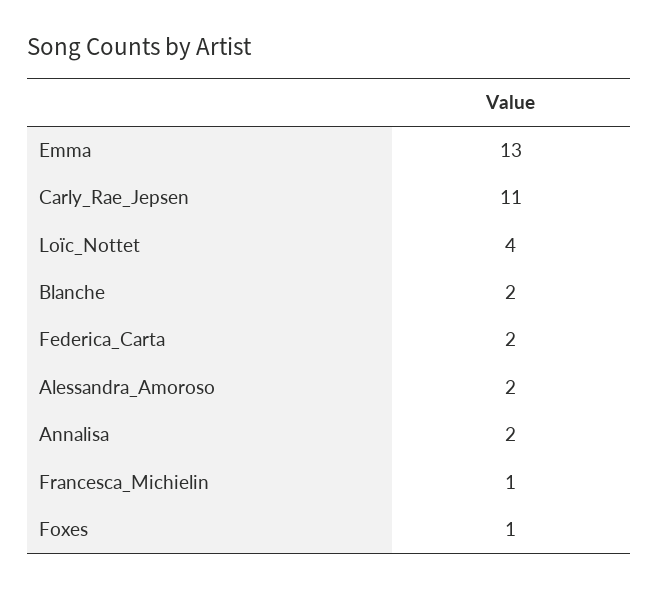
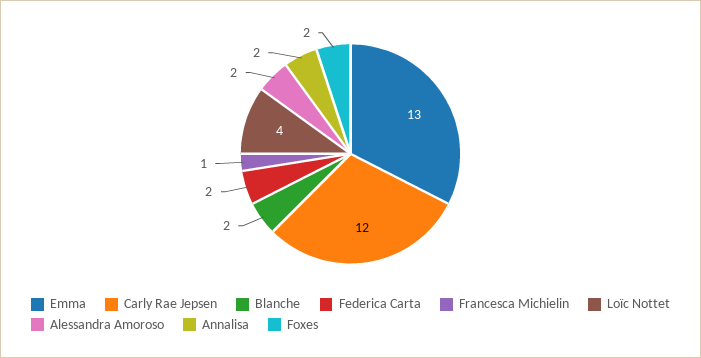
Carly_Rae_Jepsen: 11 -> 12
Foxes: 1 -> 2

